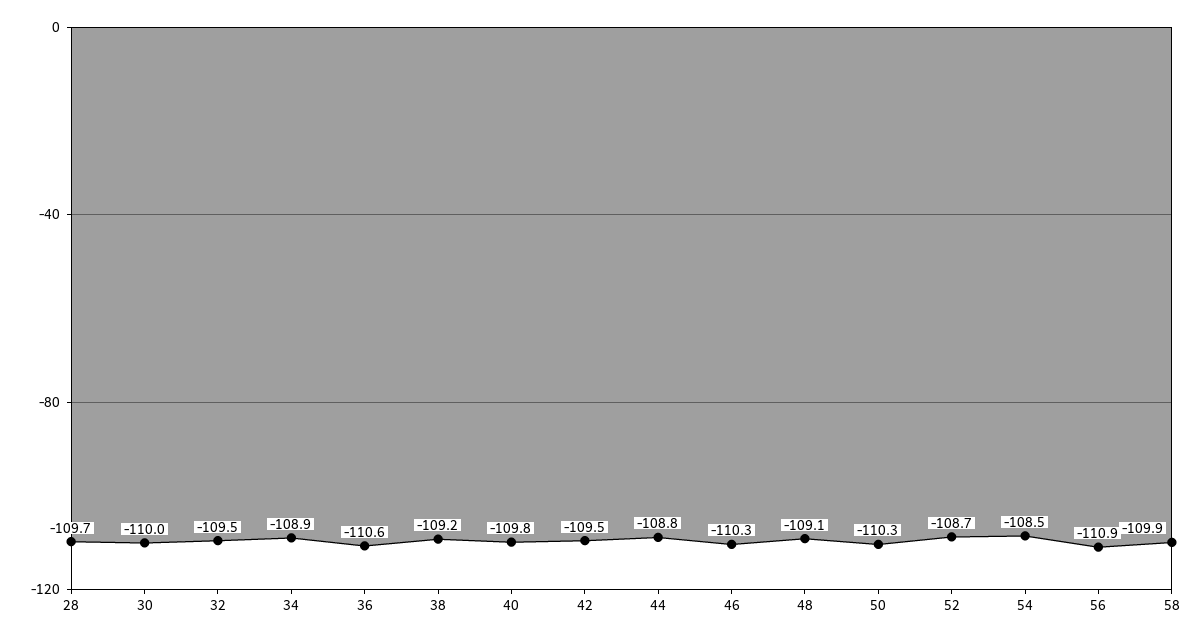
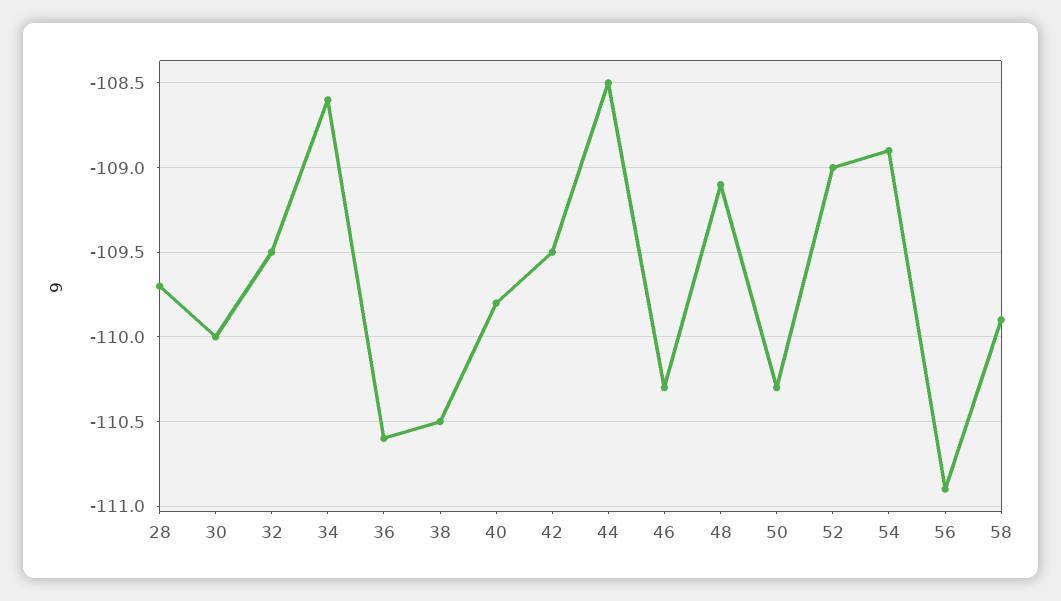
34: -108.9 -> -108.6
38: -109.2 -> -110.5
44: -108.8 -> -108.5
52: -108.7 -> -109
54: -108.5 -> -108.9

